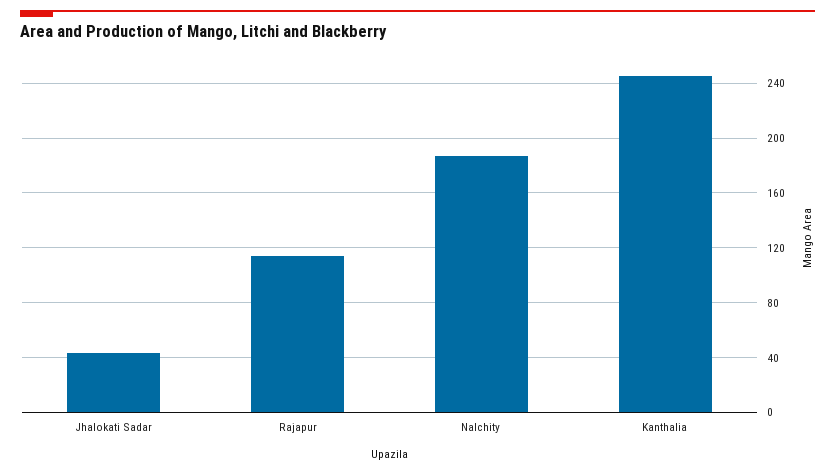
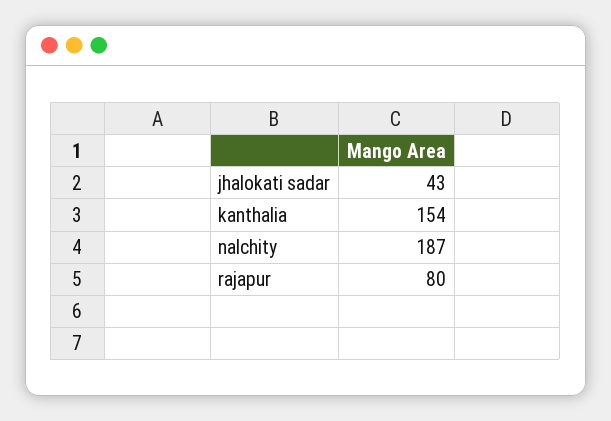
Rajapur: 115 -> 80
Kanthalia: 245 -> 154

